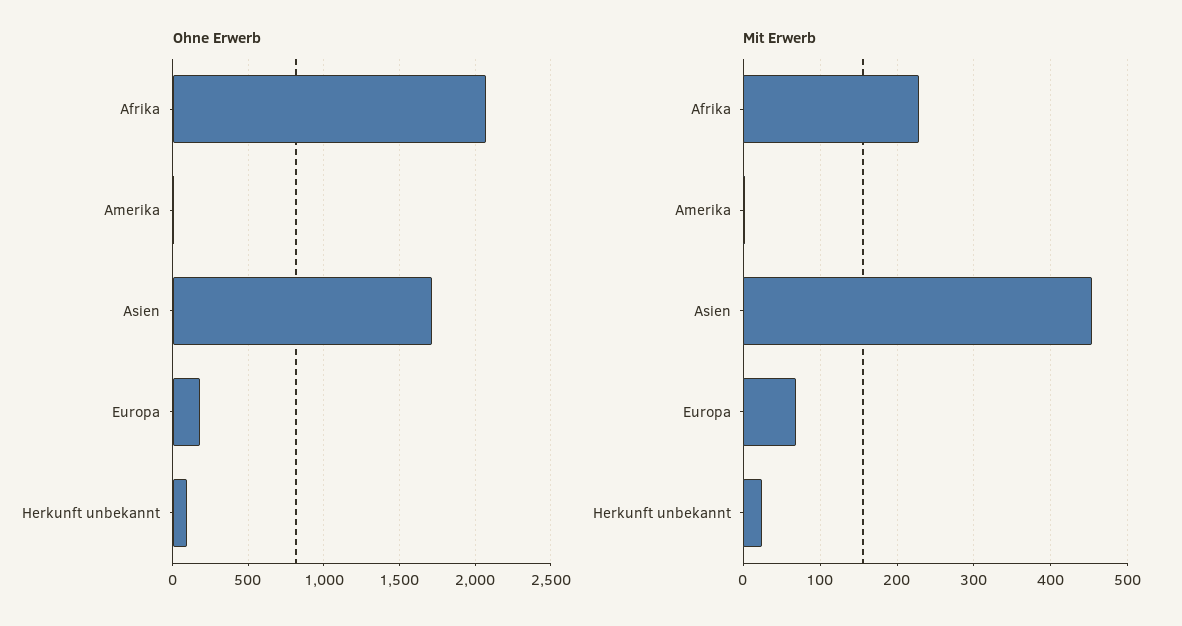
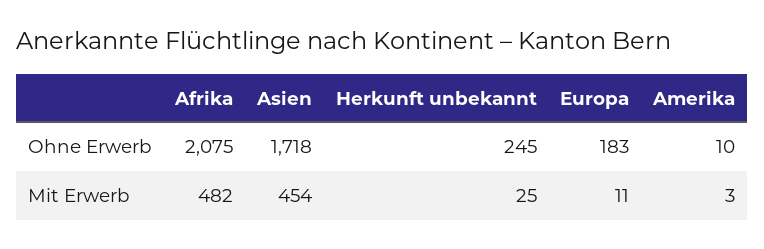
Ohne Erwerb, Herkunft unbekannt: 100 -> 245
Mit Erwerb, Afrika: 230 -> 482
Mit Erwerb, Europa: 70 -> 11

